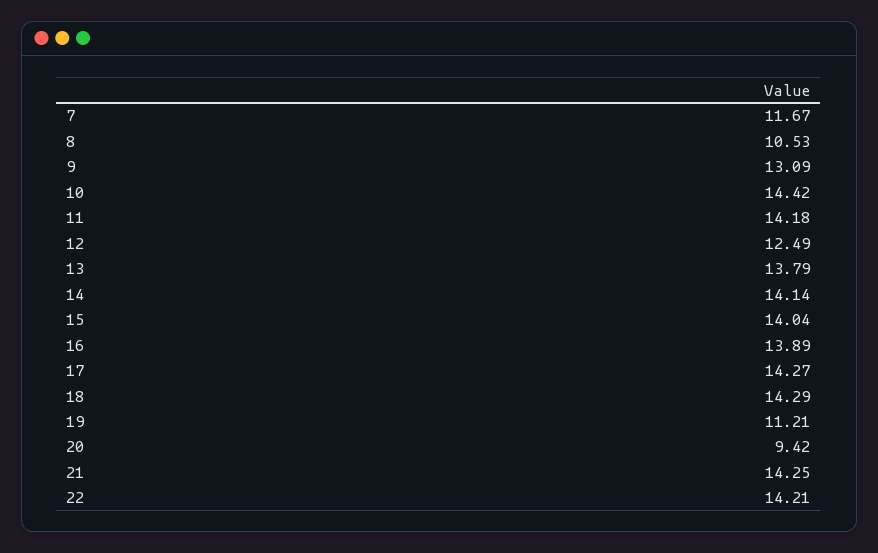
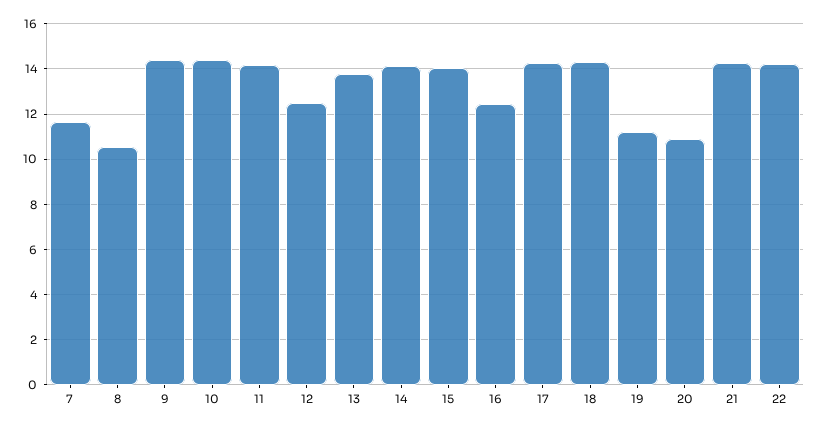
9: 13.09 -> 14.5
16: 13.89 -> 12.5
20: 9.42 -> 11

